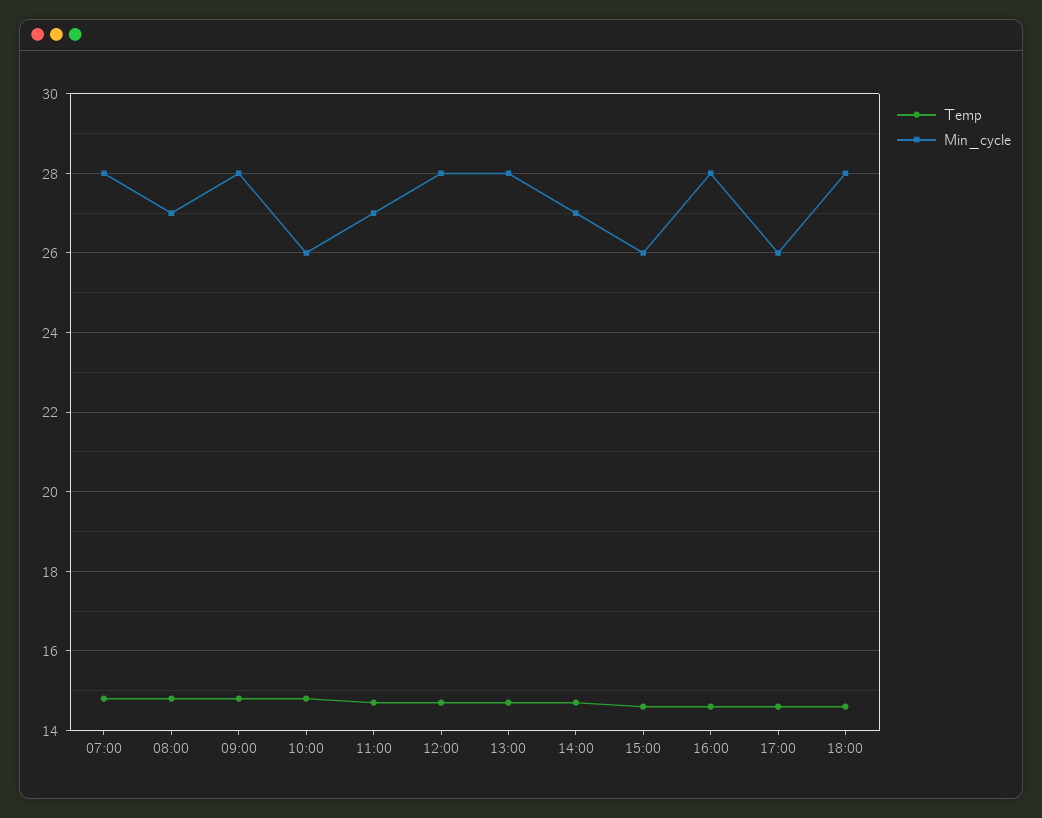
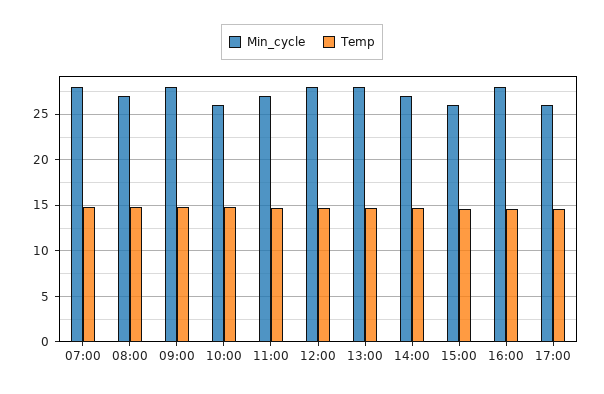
Temp, 18:00: 14.5 -> none
Min_cycle, 18:00: 28 -> none

